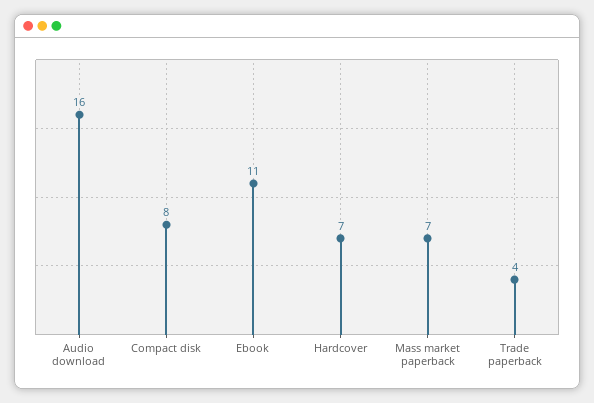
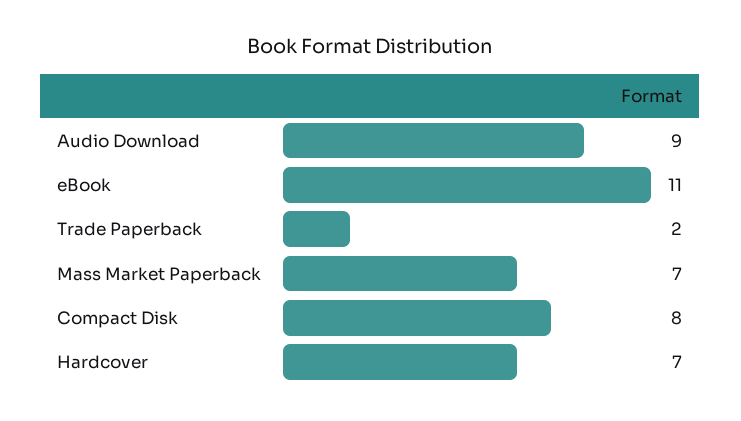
Audio download: 16 -> 9
Trade paperback: 4 -> 2

